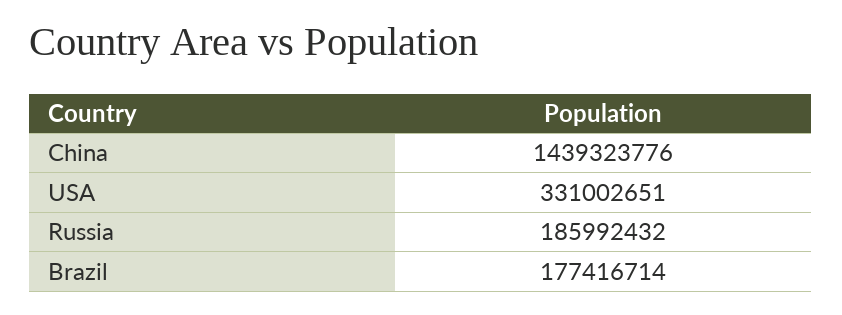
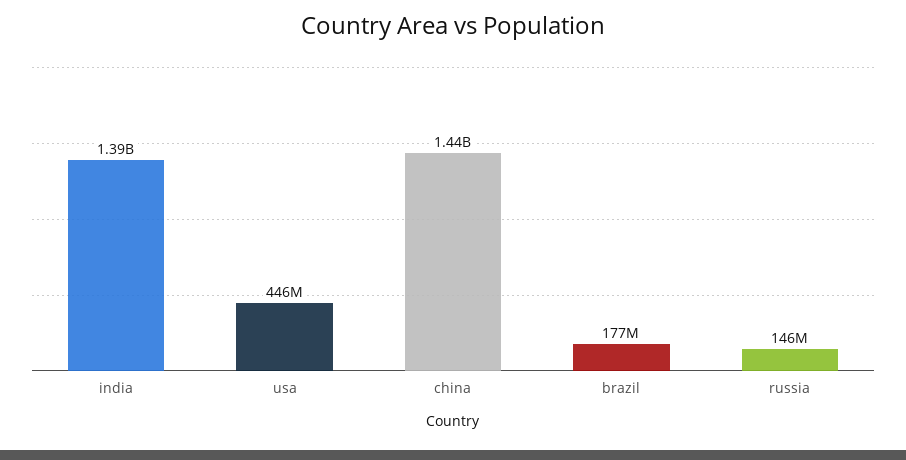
USA: 331002651 -> 446000000
Russia: 185992432 -> 146000000
india: none -> 1390000000

